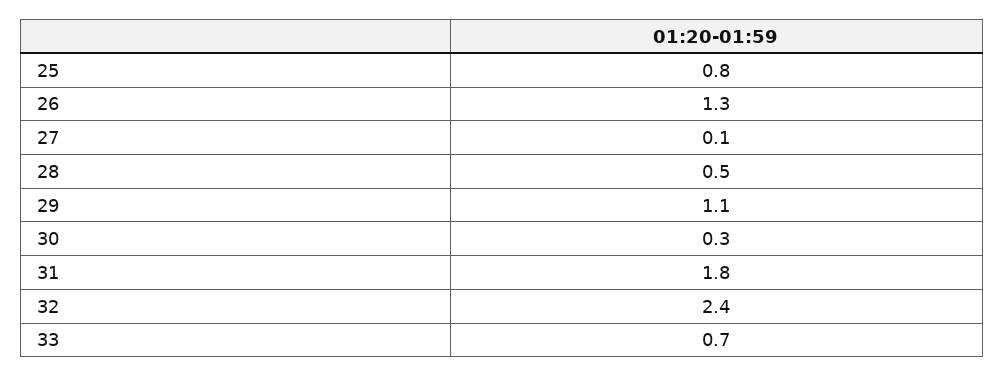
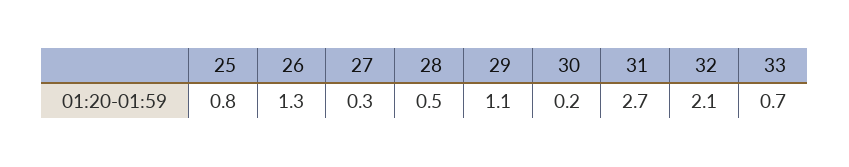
27: 0.1 -> 0.3
30: 0.3 -> 0.2
31: 1.8 -> 2.7
32: 2.4 -> 2.1

